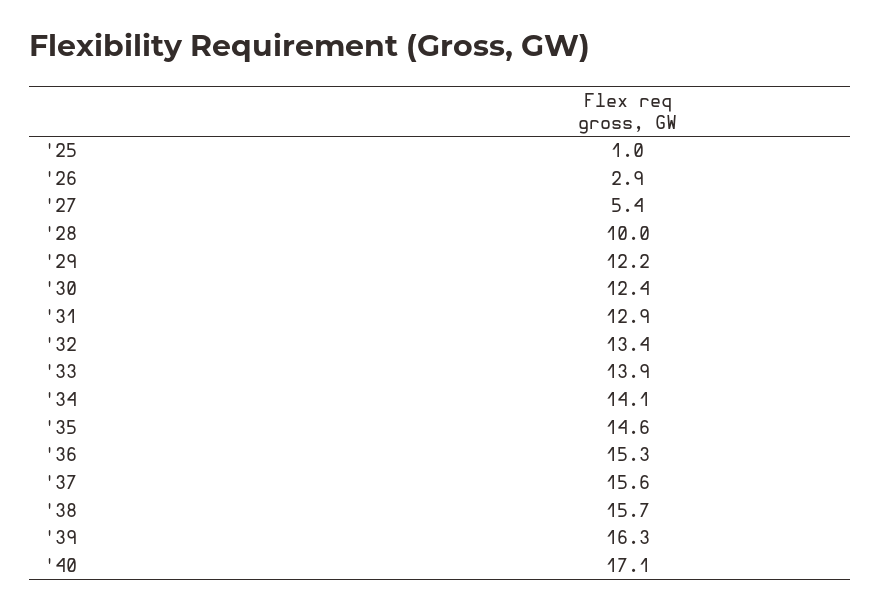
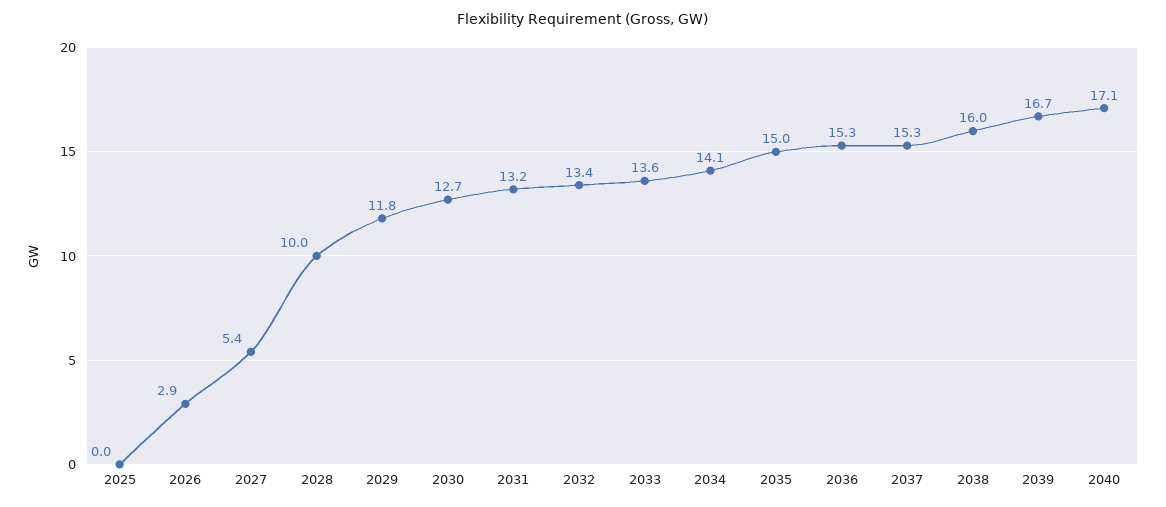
'25: 1 -> 0
'29: 12.2 -> 11.8
'30: 12.4 -> 12.7
'31: 12.9 -> 13.2
'33: 13.9 -> 13.6
'35: 14.6 -> 15
'37: 15.6 -> 15.3
'38: 15.7 -> 16
'39: 16.3 -> 16.7

